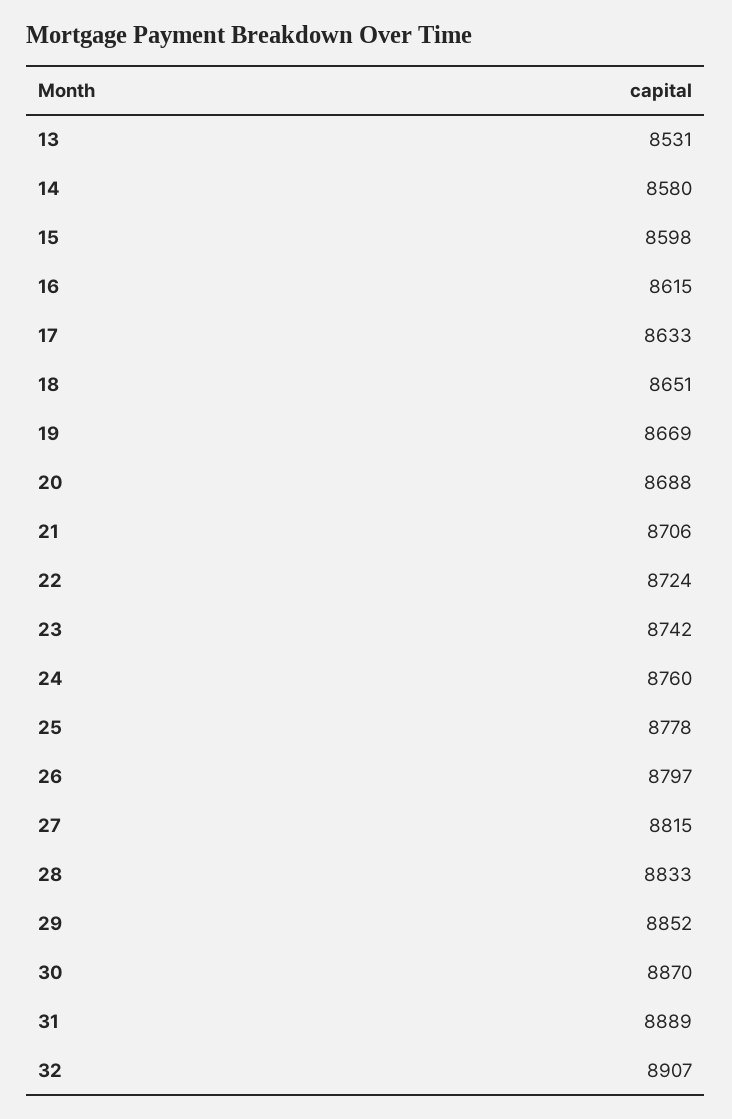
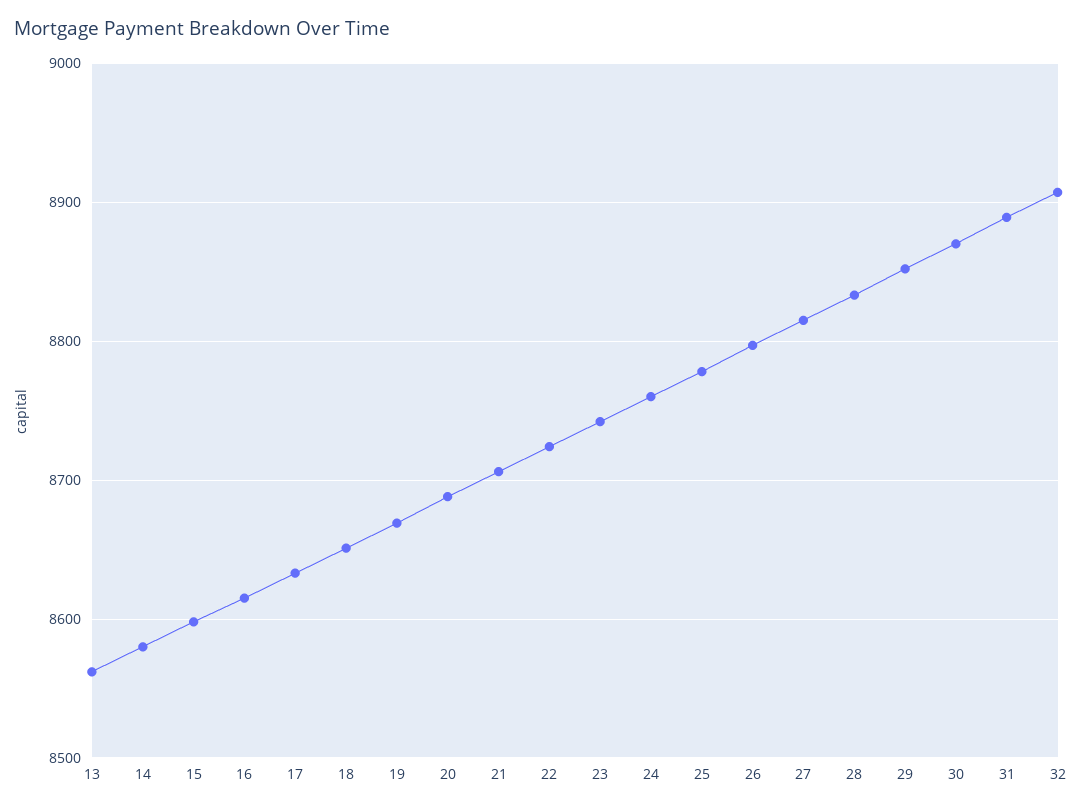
13: 8531 -> 8560

